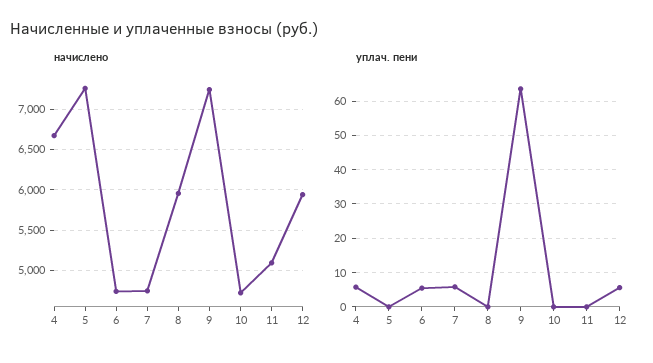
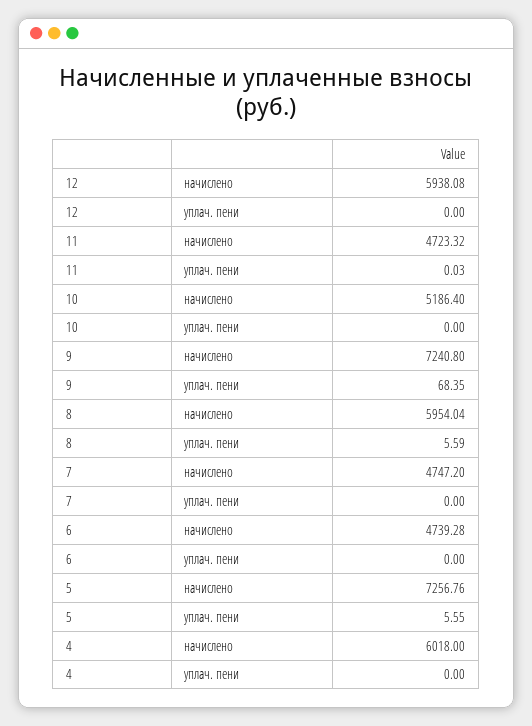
начислено, 4: 6700 -> 6018
начислено, 10: 4700 -> 5186.4
начислено, 11: 5100 -> 4723.32
уплач. пени, 4: 6 -> 0
уплач. пени, 5: 0 -> 5.55
уплач. пени, 6: 6 -> 0
уплач. пени, 7: 6 -> 0
уплач. пени, 8: 0 -> 5.59
уплач. пени, 9: 64 -> 68.35
уплач. пени, 12: 6 -> 0

